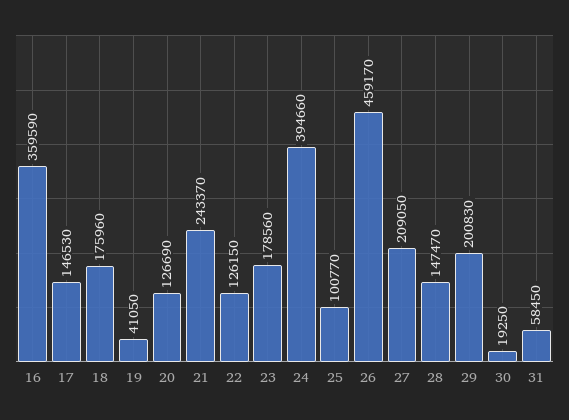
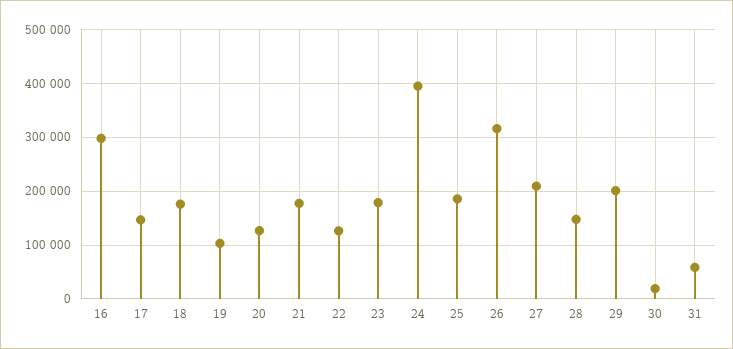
16: 359590 -> 300000
19: 41050 -> 100000
21: 243370 -> 180000
25: 100770 -> 180000
26: 459170 -> 320000

